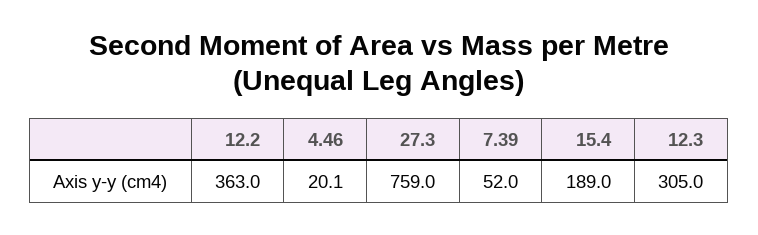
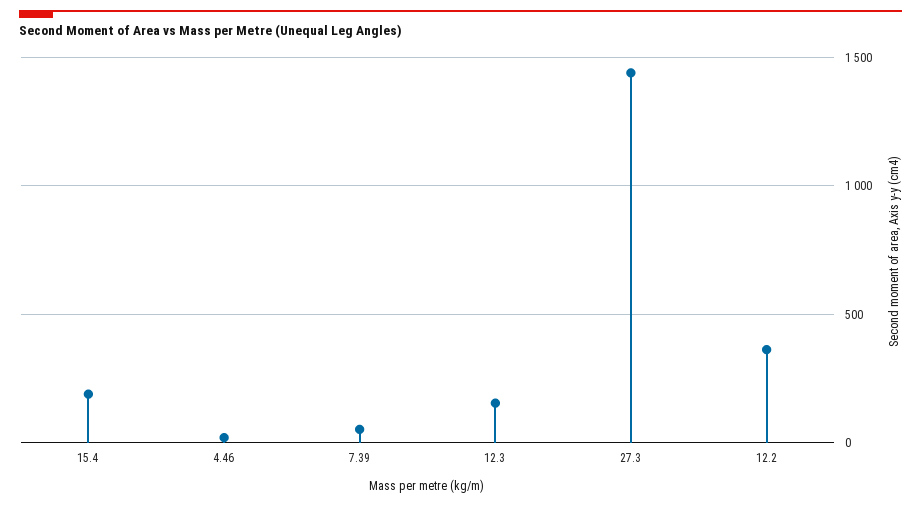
27.3: 759 -> 1450
12.3: 305 -> 150

